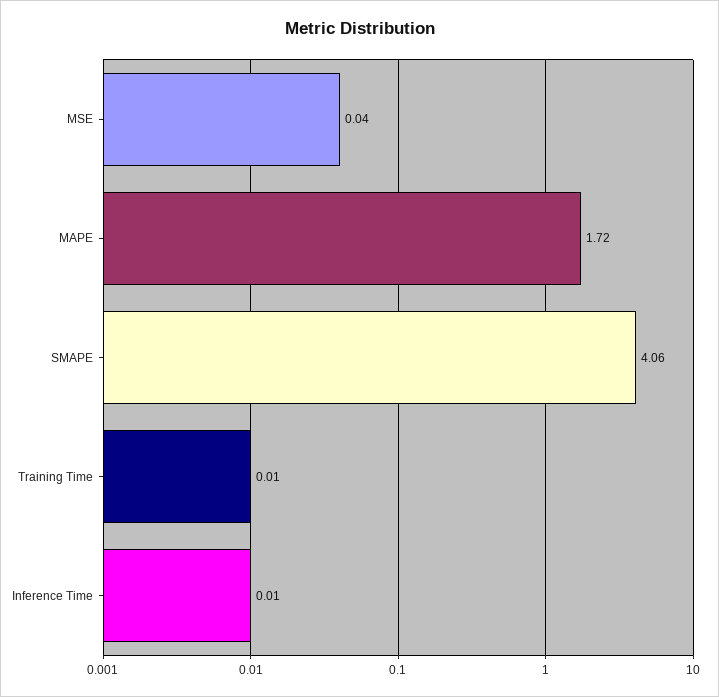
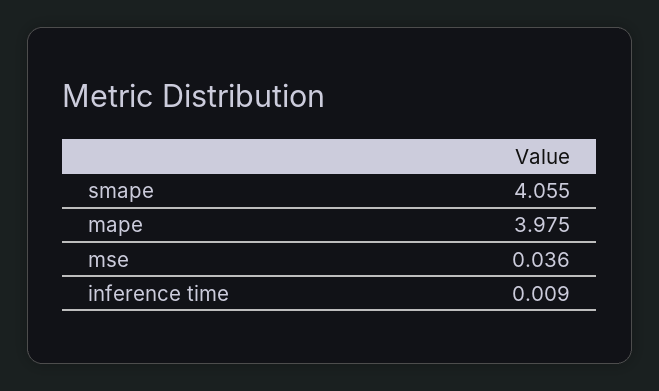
MAPE: 1.72 -> 3.975
Training Time: 0.01 -> none

